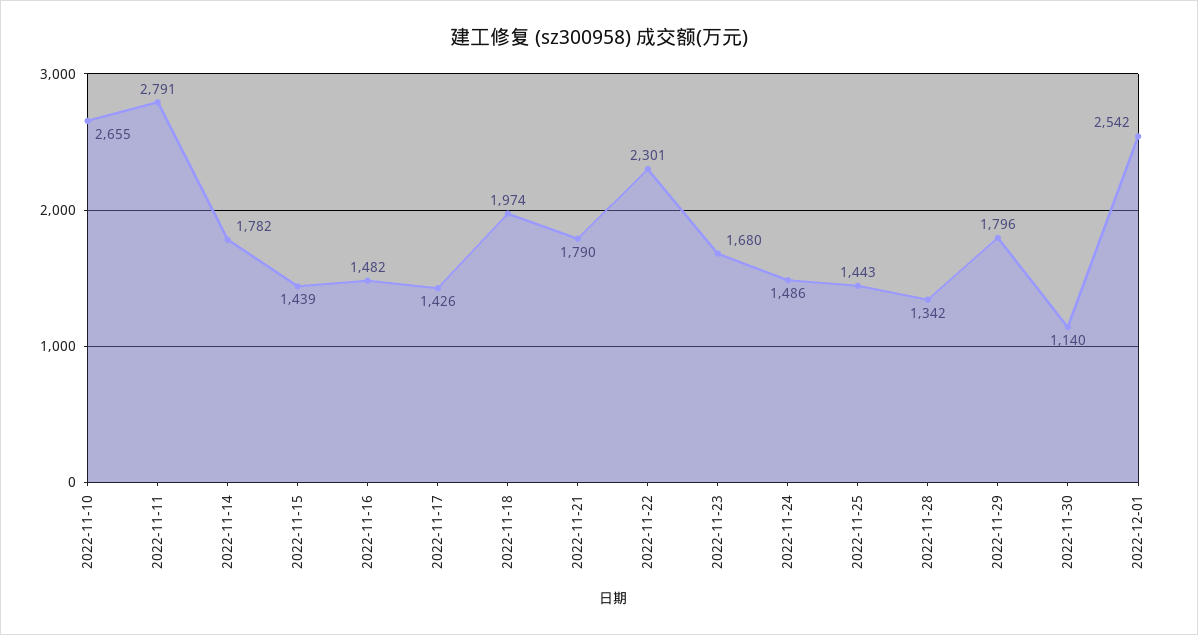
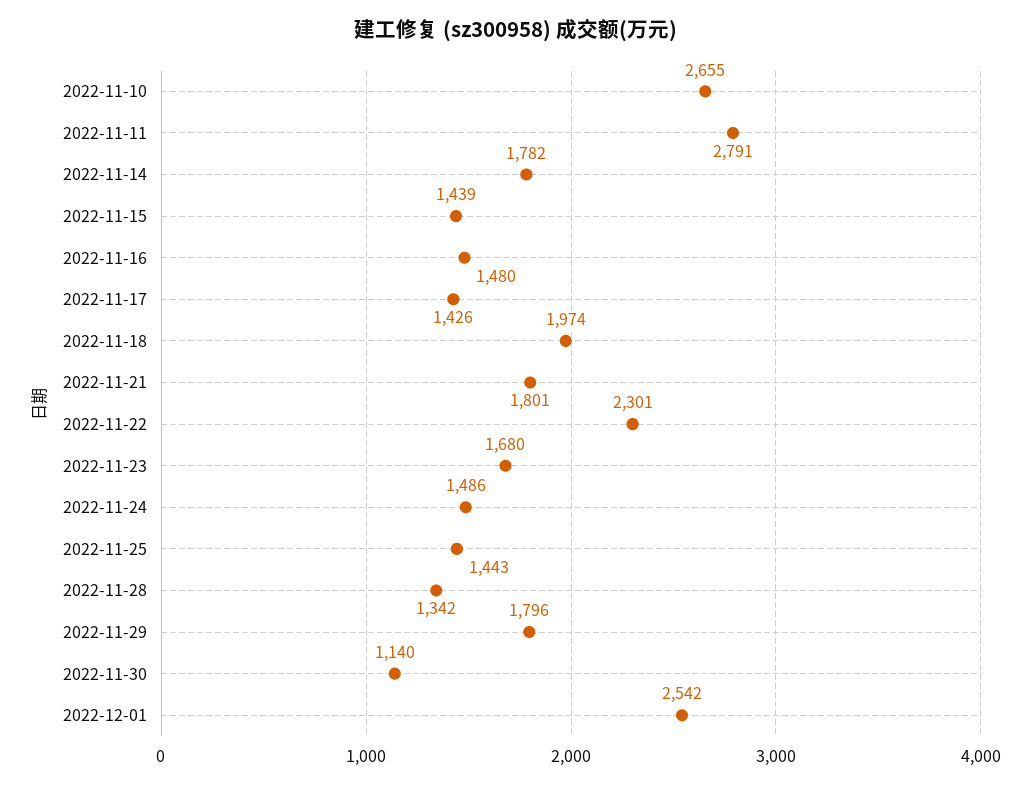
2022-11-16: 1482 -> 1480
2022-11-21: 1790 -> 1801

